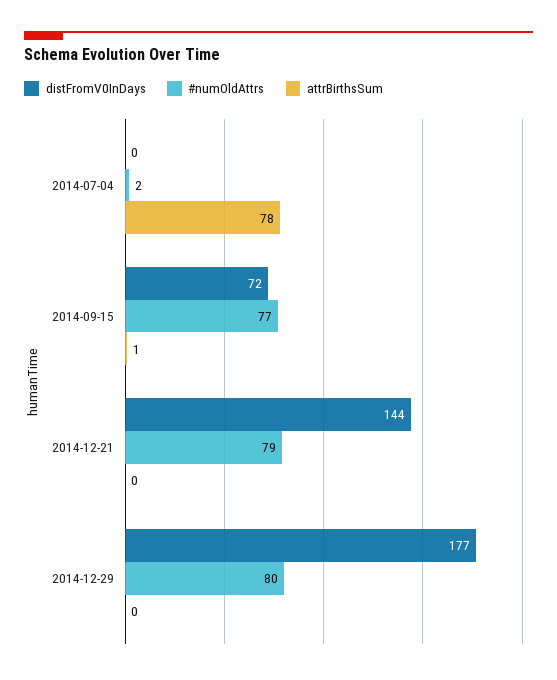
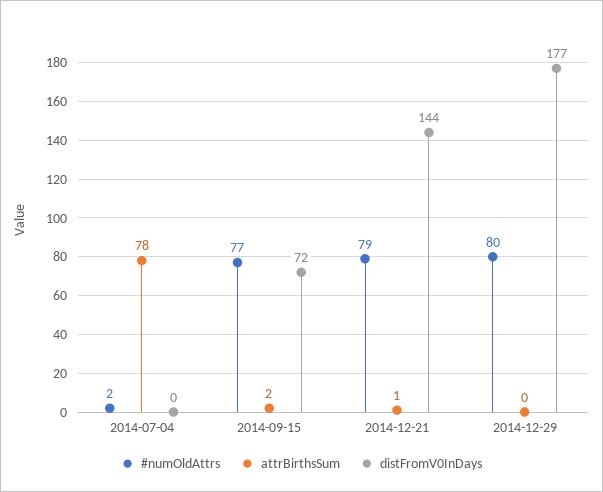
attrBirthsSum, 2014-09-15: 1 -> 2
attrBirthsSum, 2014-12-21: 0 -> 1

